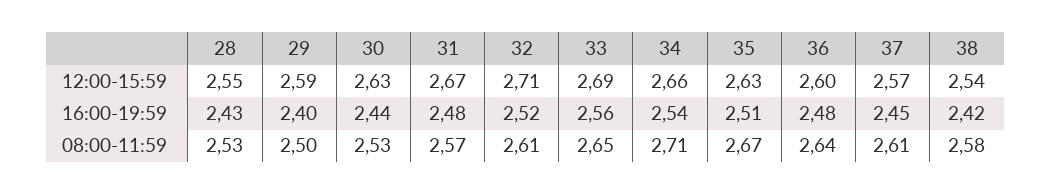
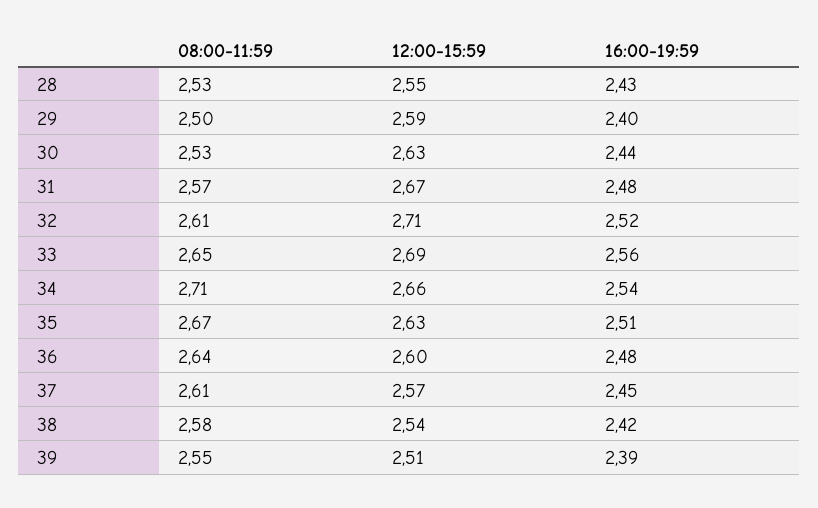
39, 08:00-11:59: none -> 2.55
39, 12:00-15:59: none -> 2.51
39, 16:00-19:59: none -> 2.39

